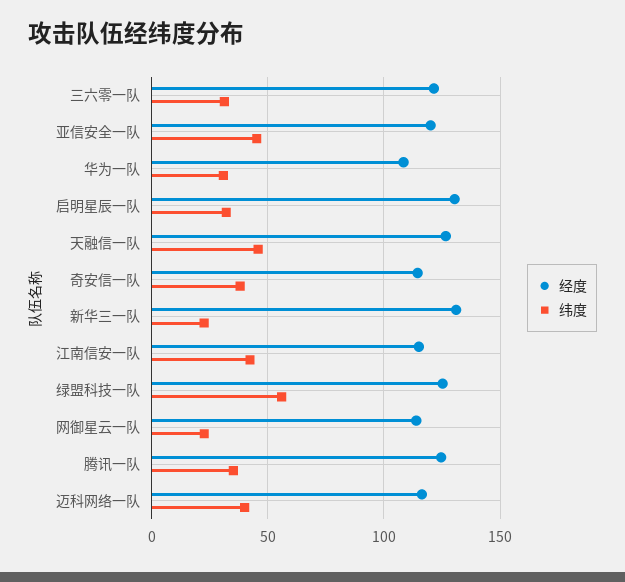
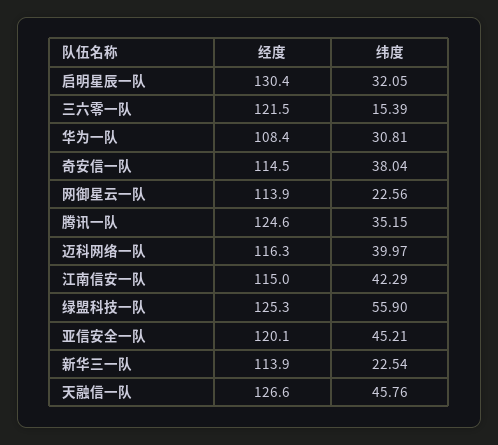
纬度, 三六零一队: 30 -> 15.39
经度, 新华三一队: 130 -> 113.9

